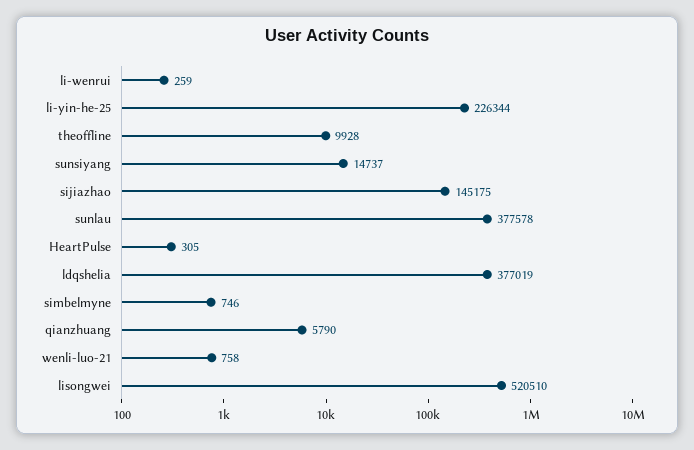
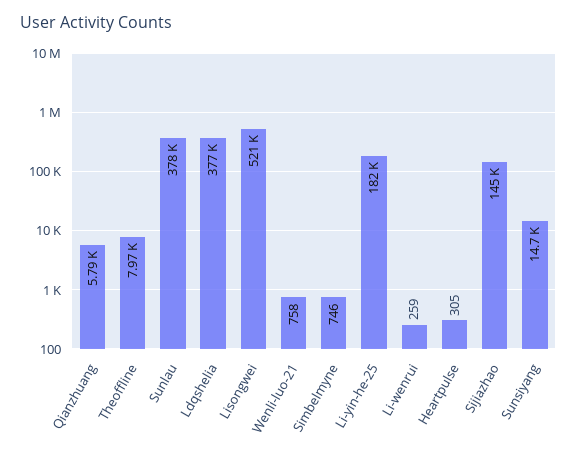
li-yin-he-25: 226344 -> 182000
theoffline: 9928 -> 7970

